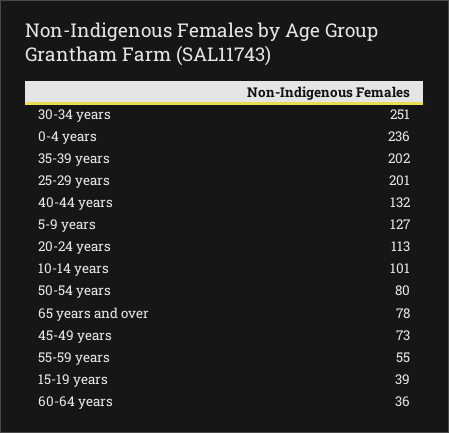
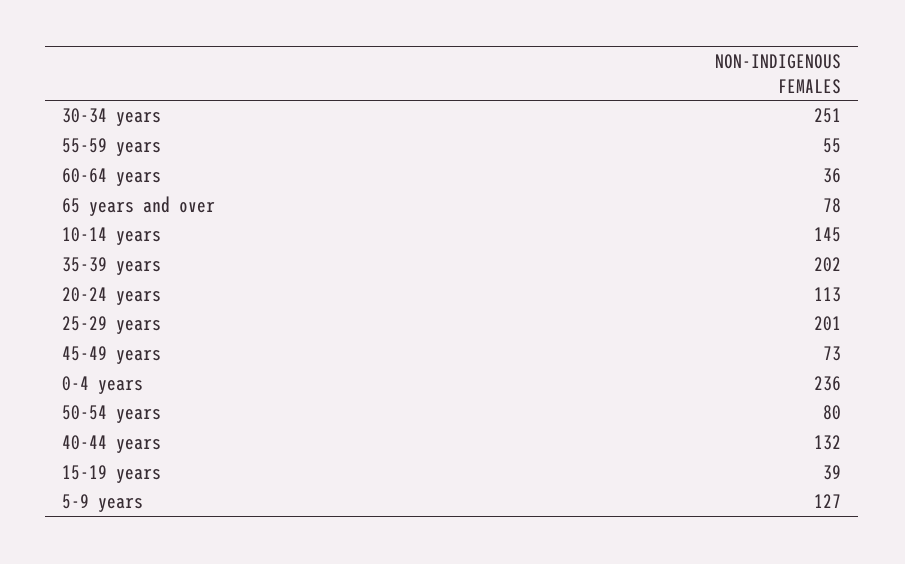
10-14 years: 101 -> 145

